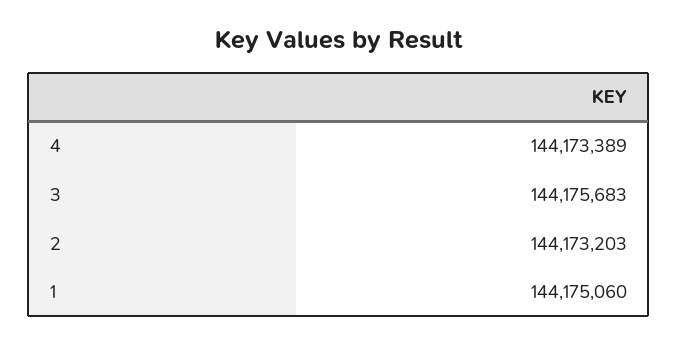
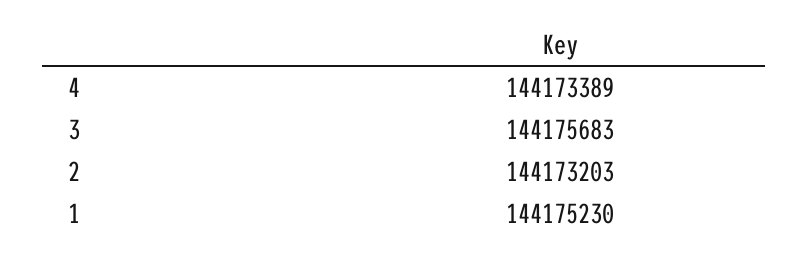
1: 144175060 -> 144175230

